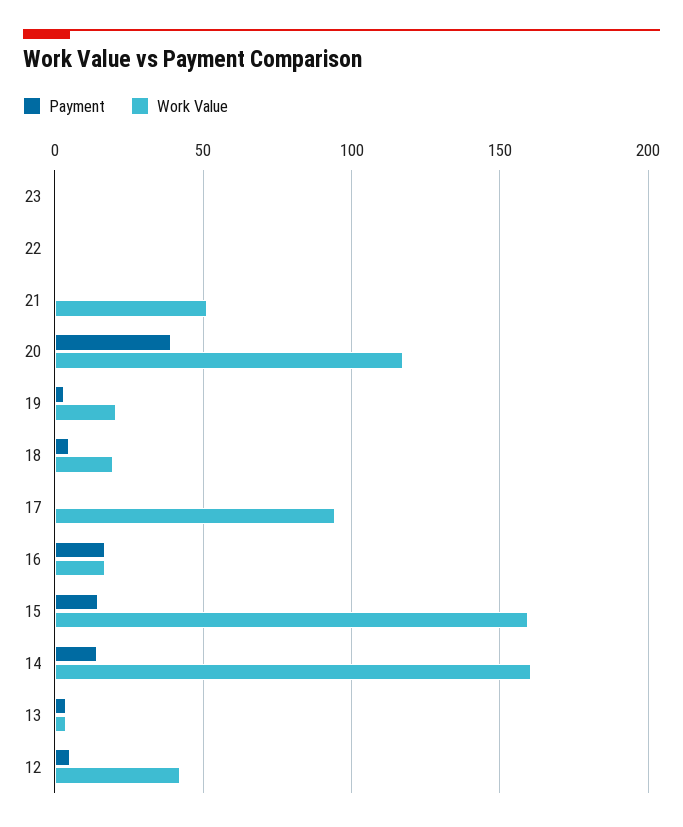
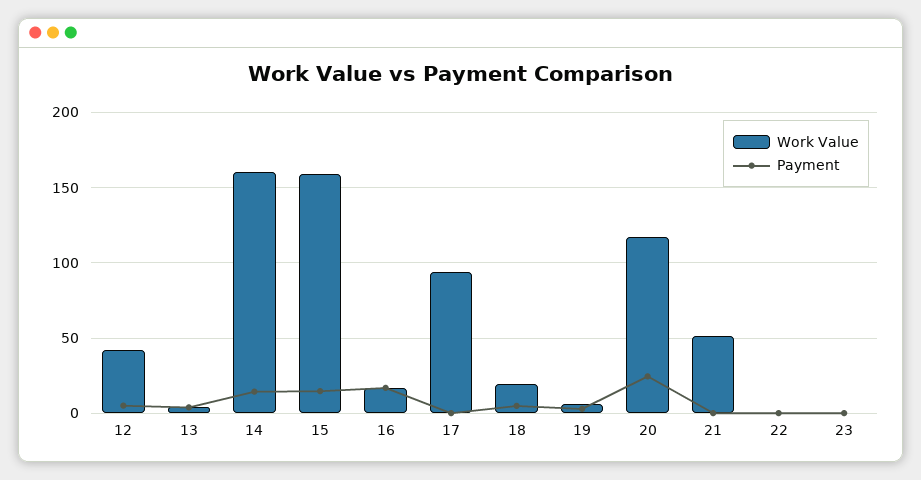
Payment, 20: 40 -> 25
Work Value, 19: 20 -> 5

